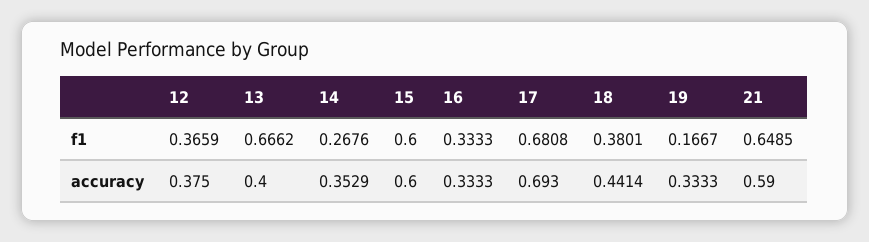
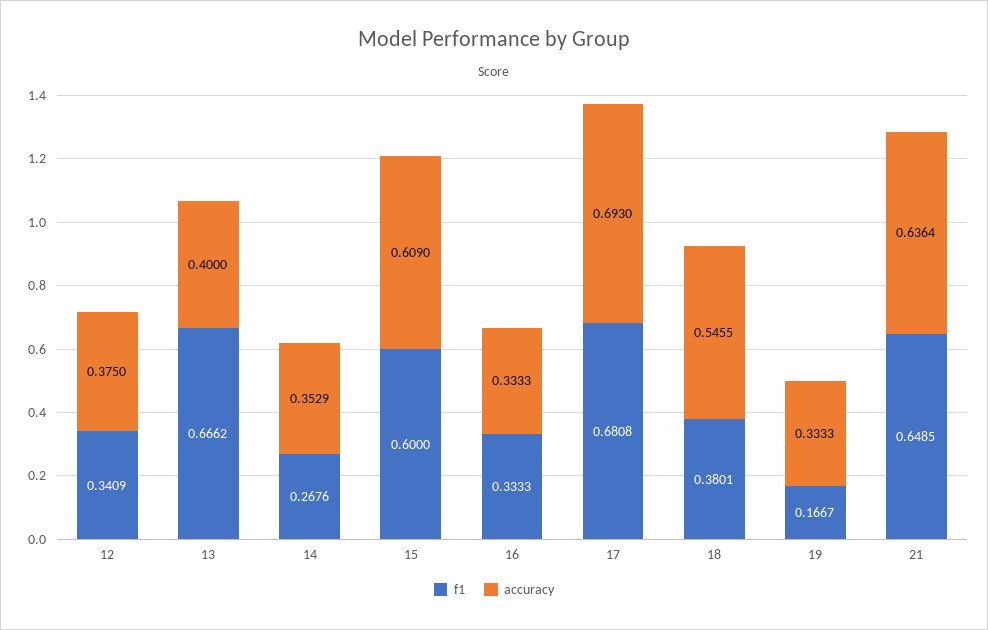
f1, 12: 0.3659 -> 0.3409
accuracy, 15: 0.6 -> 0.609
accuracy, 18: 0.4414 -> 0.5455
accuracy, 21: 0.59 -> 0.6364

